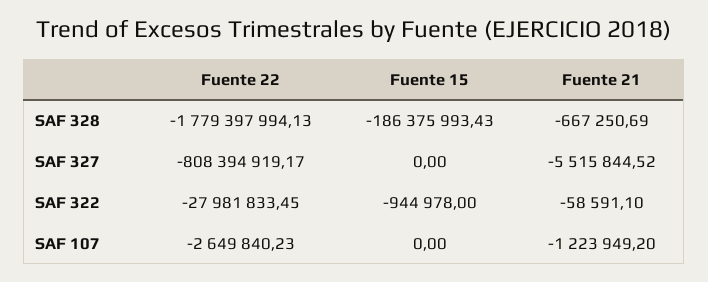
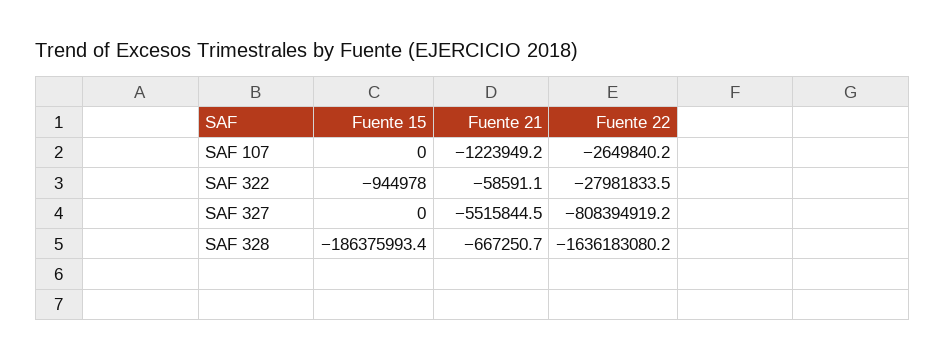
Fuente 22, SAF 328: -1779397994.13 -> -1636183080.2

